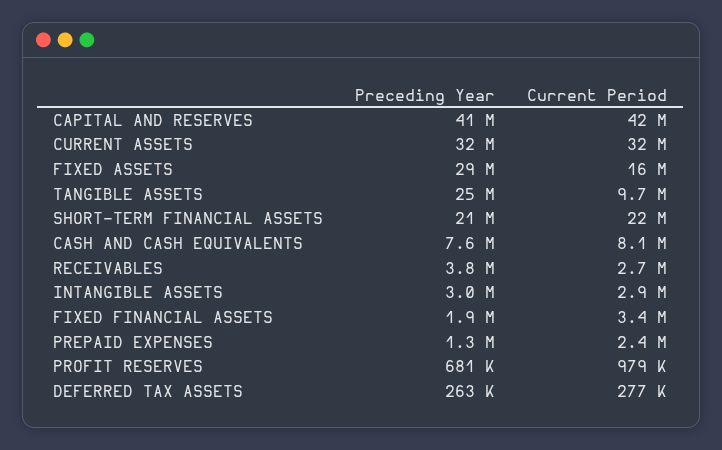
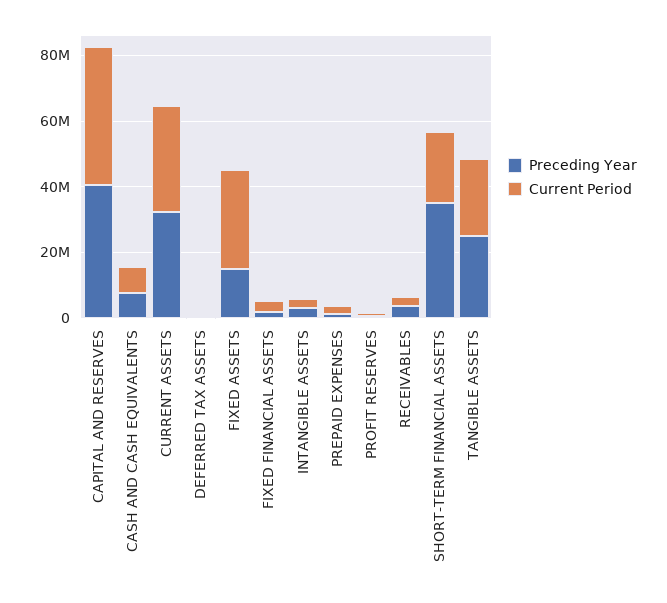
Preceding Year, FIXED ASSETS: 29000000 -> 15000000
Current Period, FIXED ASSETS: 16000000 -> 30000000
Current Period, TANGIBLE ASSETS: 9700000 -> 25000000
Preceding Year, SHORT-TERM FINANCIAL ASSETS: 21000000 -> 35000000

